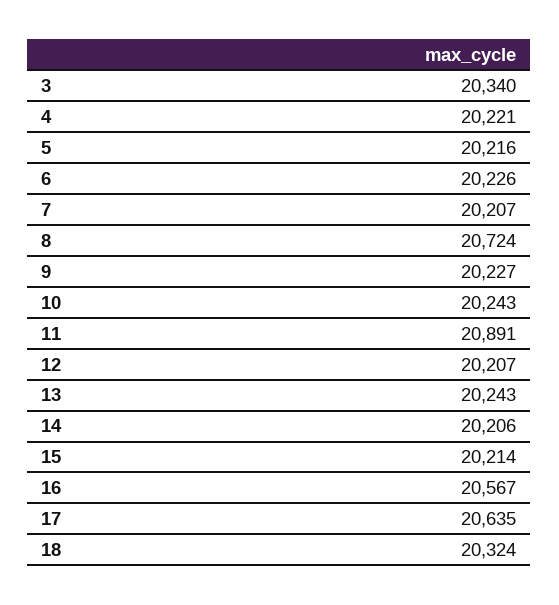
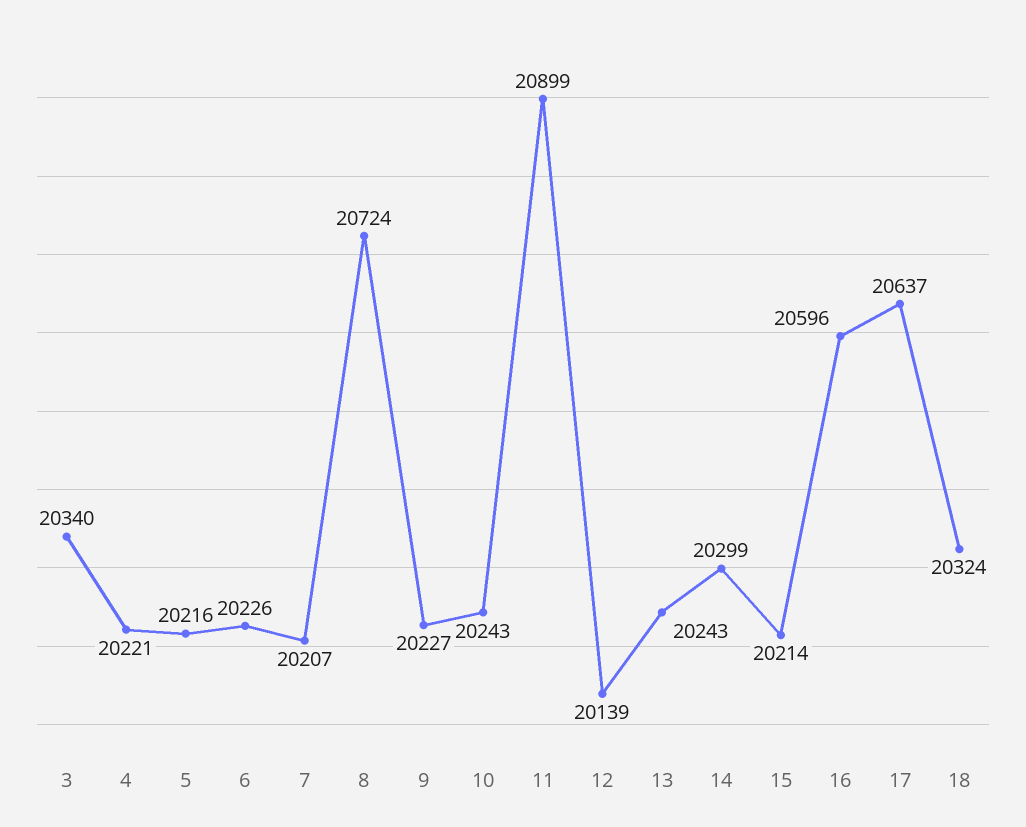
11: 20891 -> 20899
12: 20207 -> 20139
14: 20206 -> 20299
16: 20567 -> 20596
17: 20635 -> 20637

